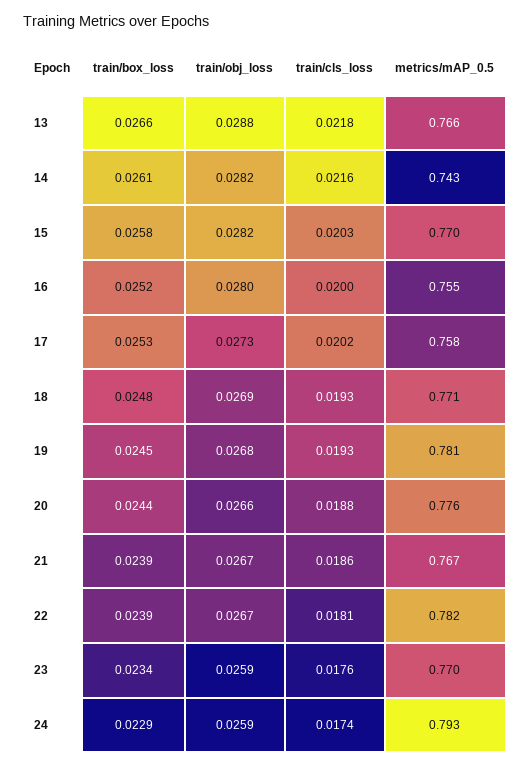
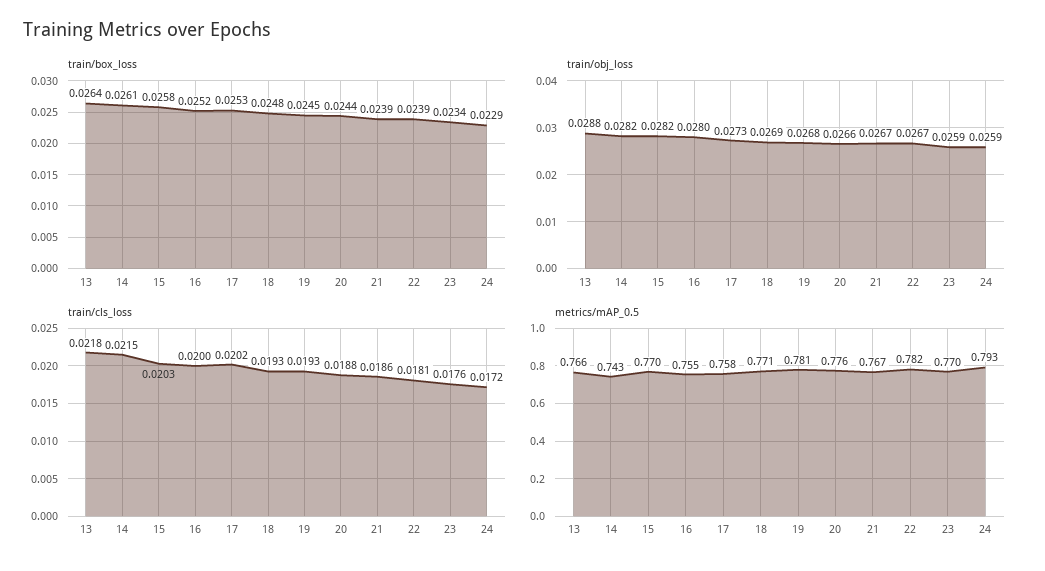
train/box_loss, 13: 0.0266 -> 0.0264
train/cls_loss, 14: 0.0216 -> 0.0215
train/cls_loss, 24: 0.0174 -> 0.0172

